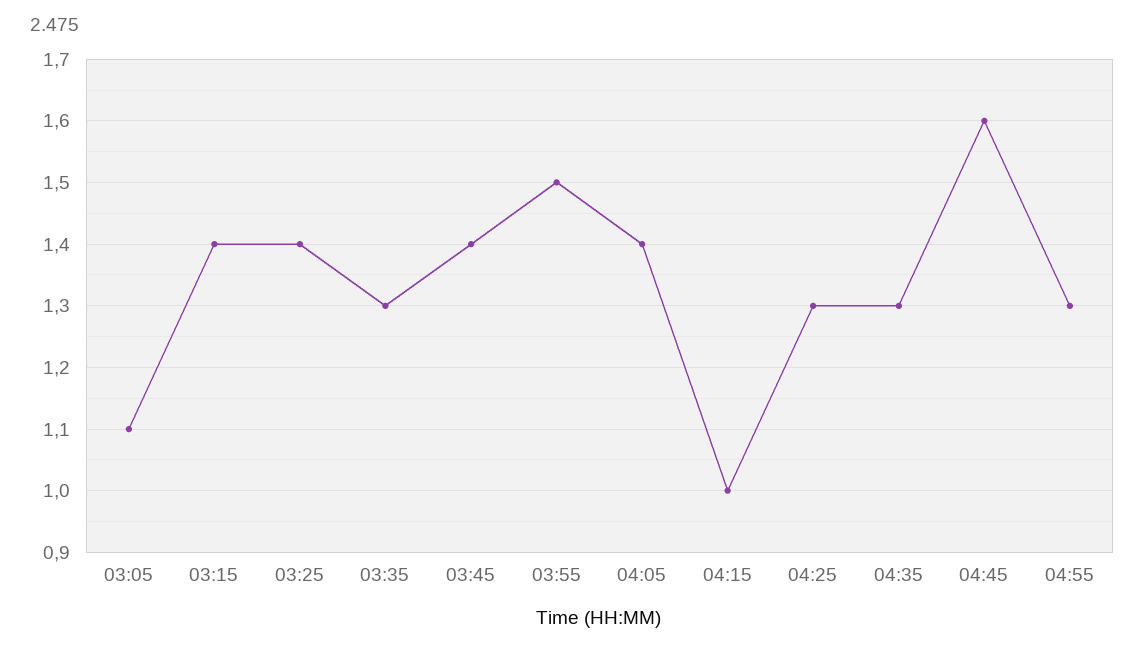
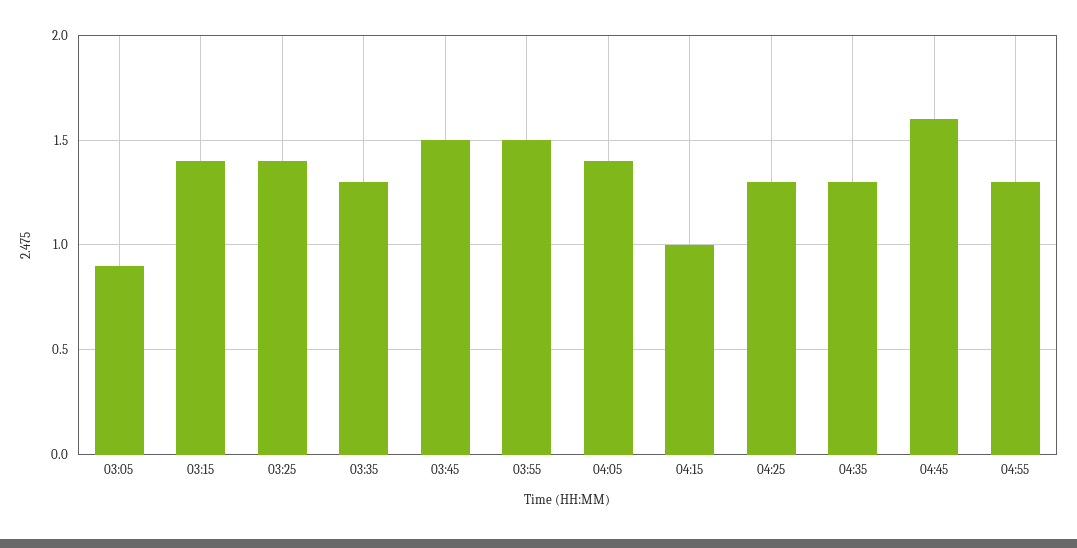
03:05: 1.1 -> 0.9
03:45: 1.4 -> 1.5

